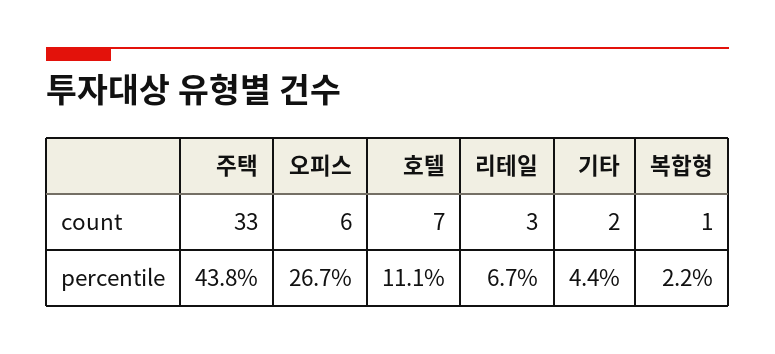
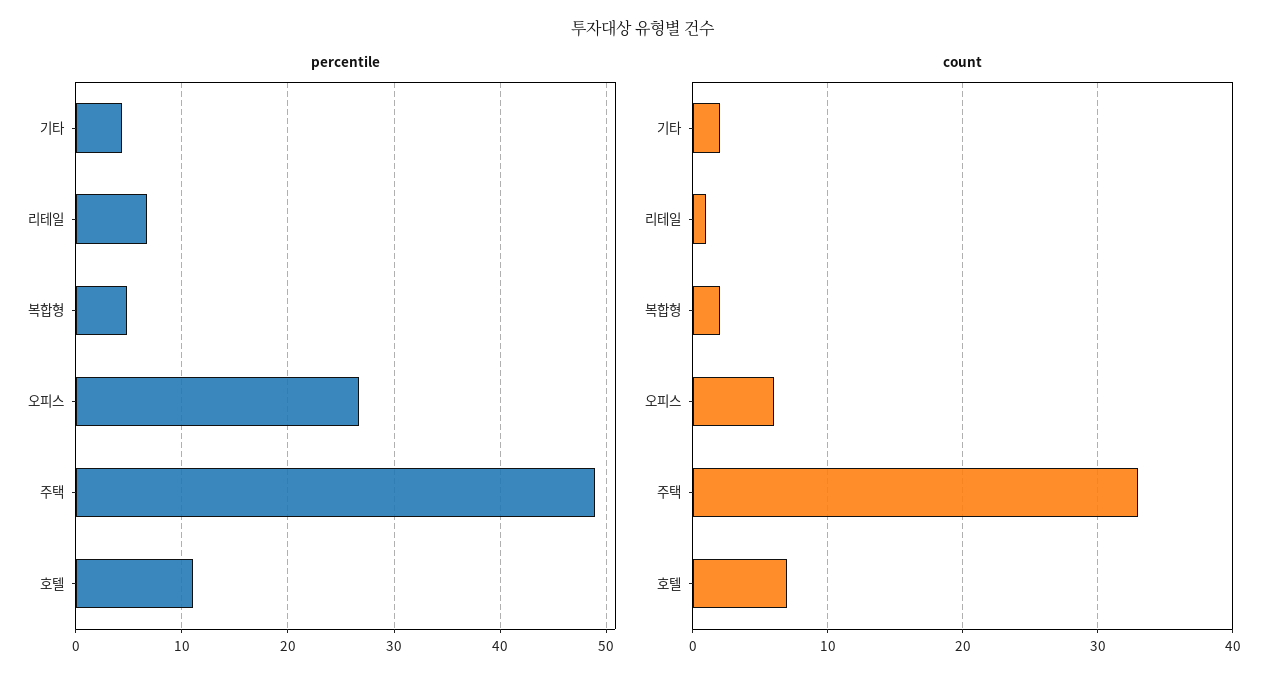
count, 리테일: 3 -> 1
count, 복합형: 1 -> 2
percentile, 주택: 43.8 -> 49
percentile, 복합형: 2.2 -> 5

